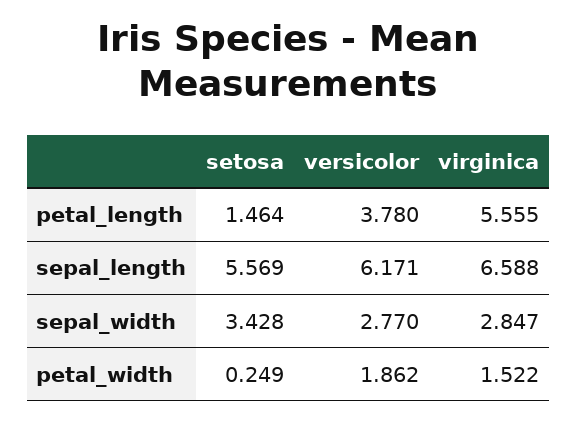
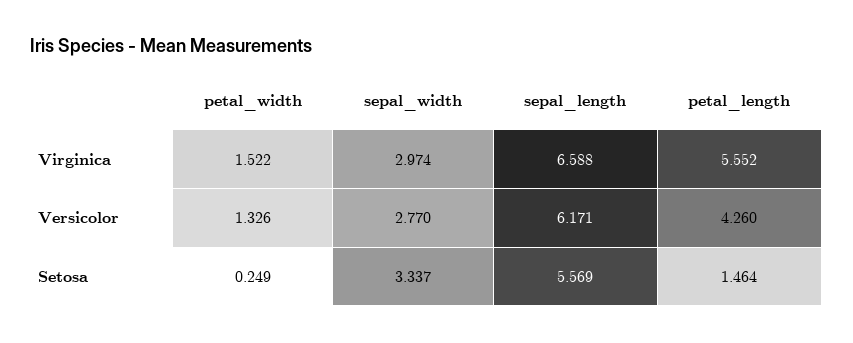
versicolor, petal_length: 3.78 -> 4.26
virginica, petal_length: 5.555 -> 5.552
setosa, sepal_width: 3.428 -> 3.337
virginica, sepal_width: 2.847 -> 2.974
versicolor, petal_width: 1.862 -> 1.326

